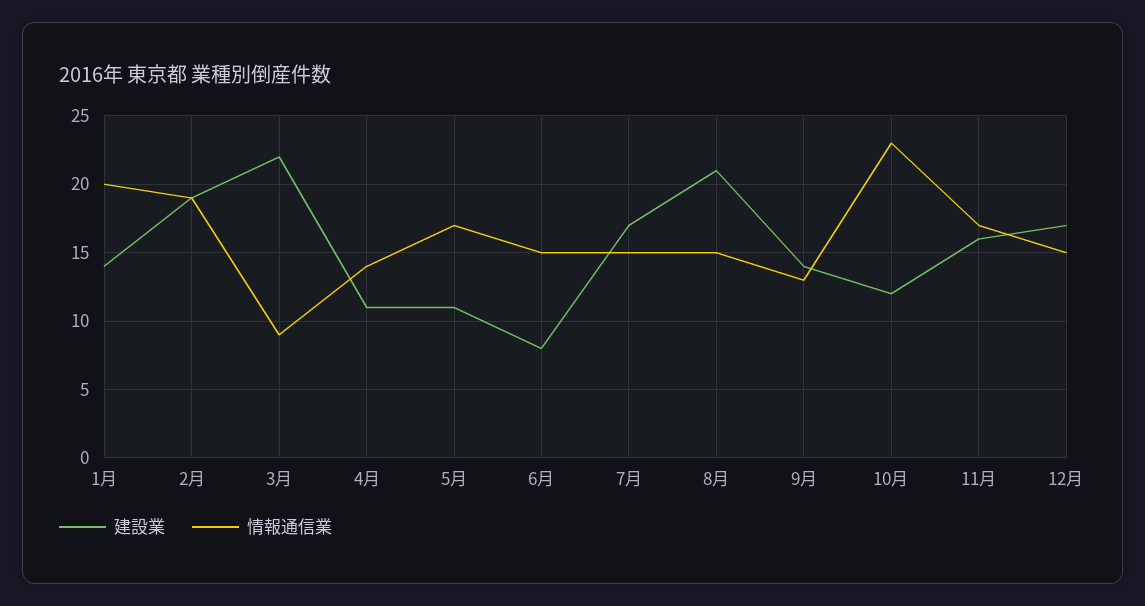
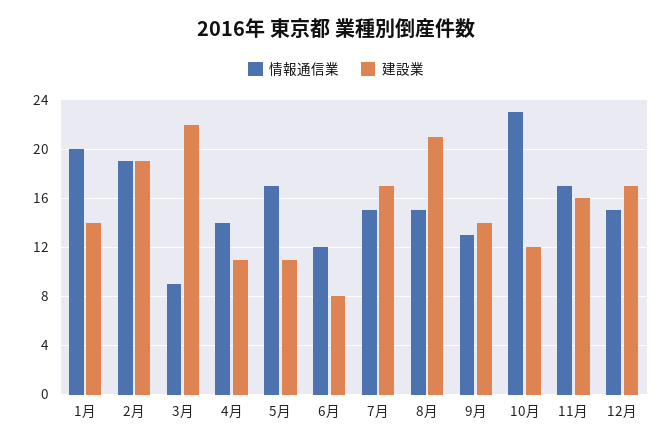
情報通信業, 6月: 15 -> 12

